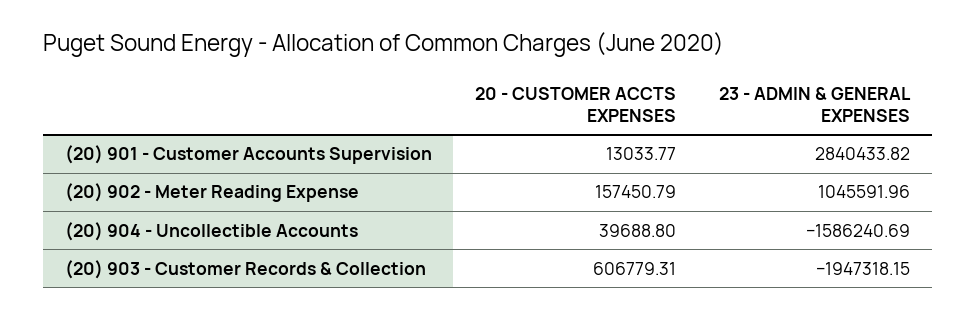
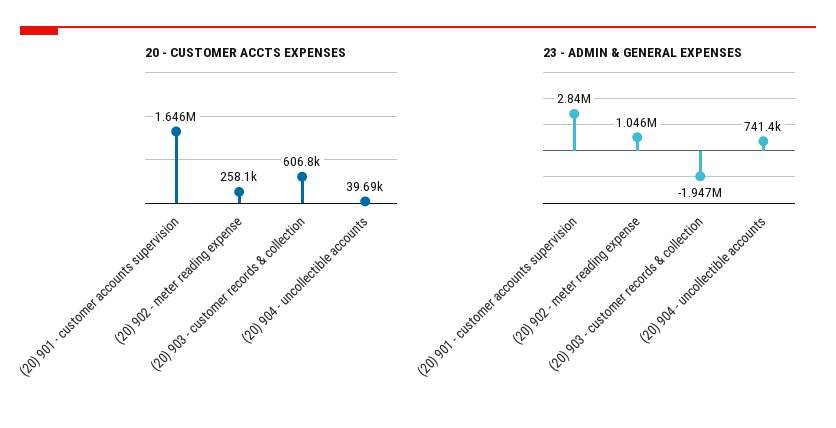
20 - CUSTOMER ACCTS EXPENSES, (20) 901 - Customer Accounts Supervision: 13033.77 -> 1646000
20 - CUSTOMER ACCTS EXPENSES, (20) 902 - Meter Reading Expense: 157450.79 -> 258100
23 - ADMIN & GENERAL EXPENSES, (20) 904 - Uncollectible Accounts: -1586240.69 -> 741400

